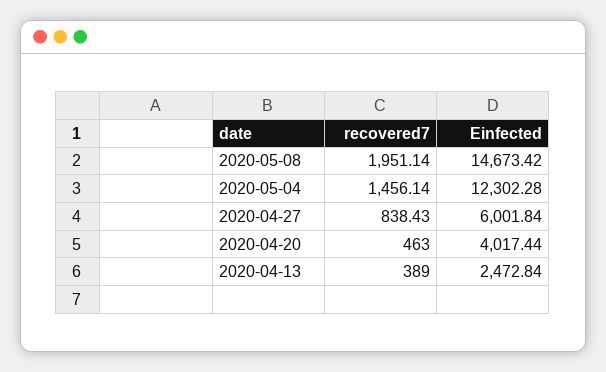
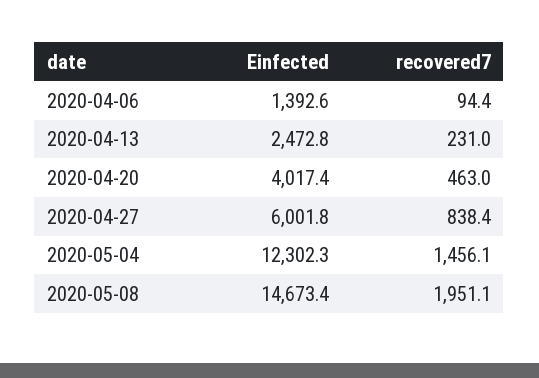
recovered7, 2020-04-13: 389 -> 231
Einfected, 2020-04-06: none -> 1392.6
recovered7, 2020-04-06: none -> 94.4

